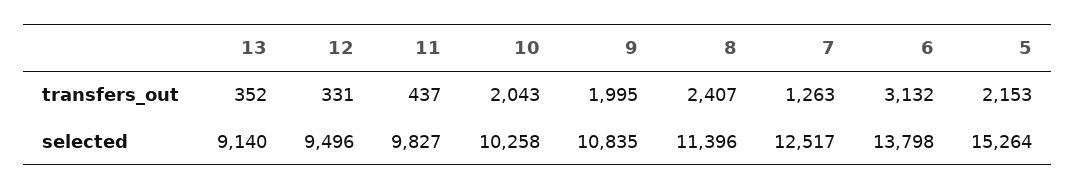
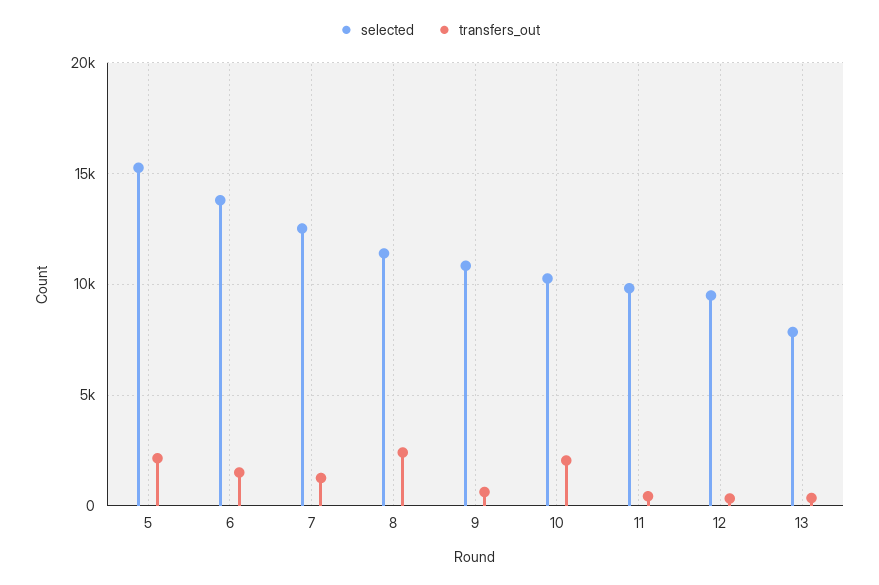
transfers_out, 9: 1995 -> 500
transfers_out, 6: 3132 -> 1500
selected, 13: 9140 -> 8000

